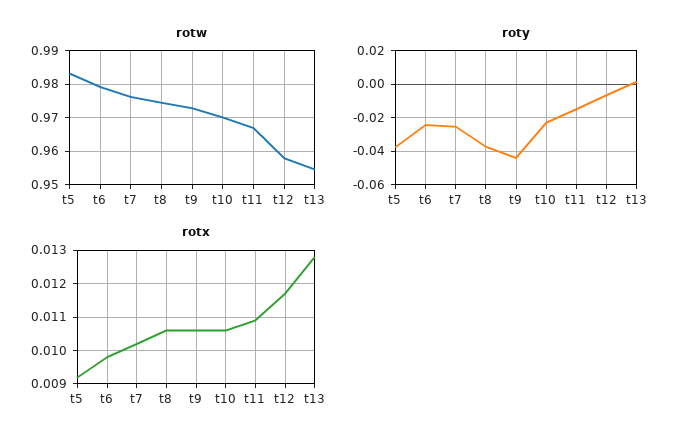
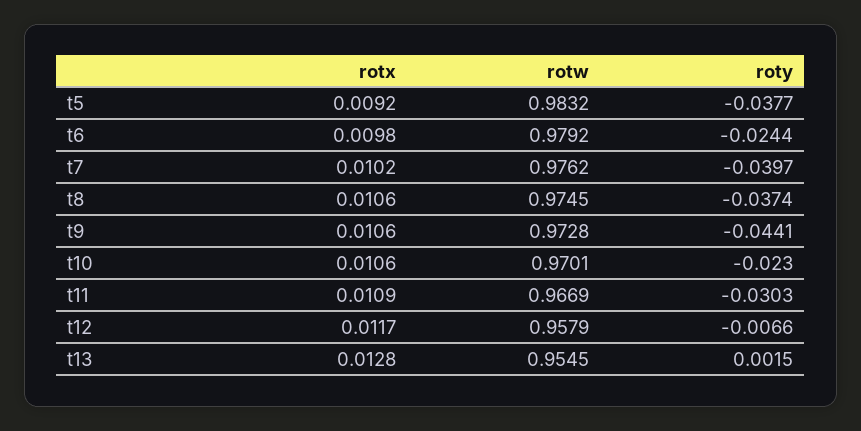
roty, t7: -0.025 -> -0.0397
roty, t11: -0.015 -> -0.0303

